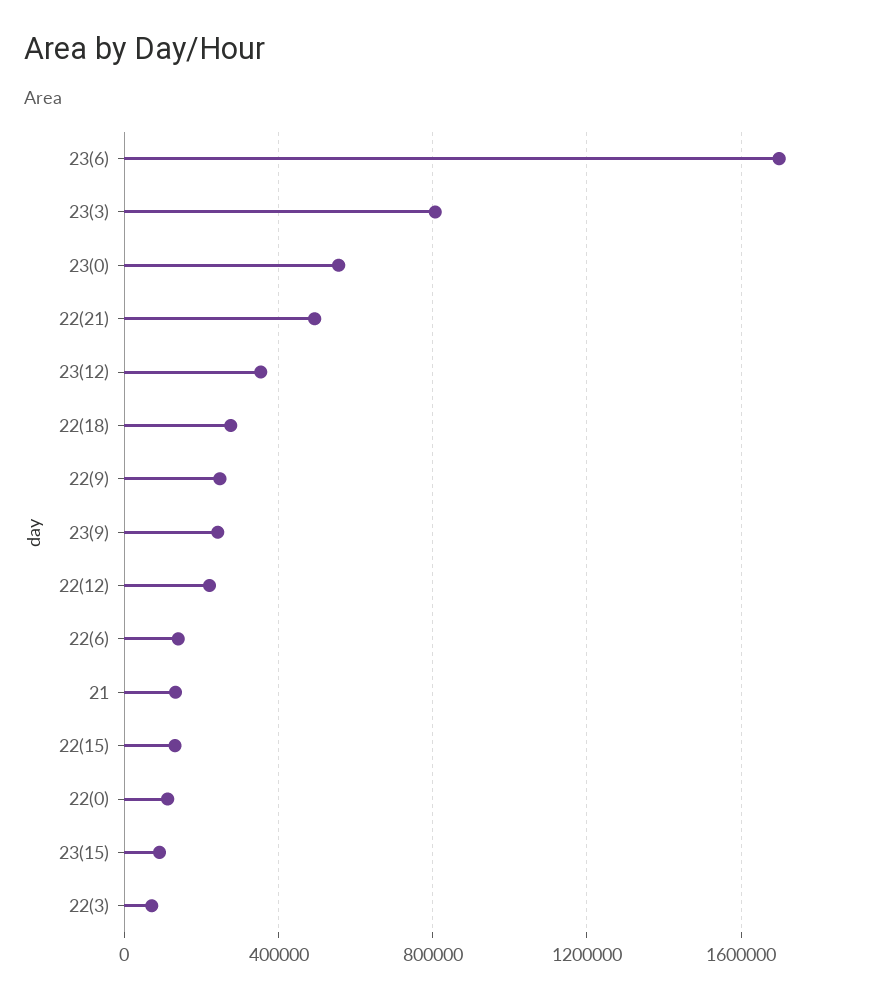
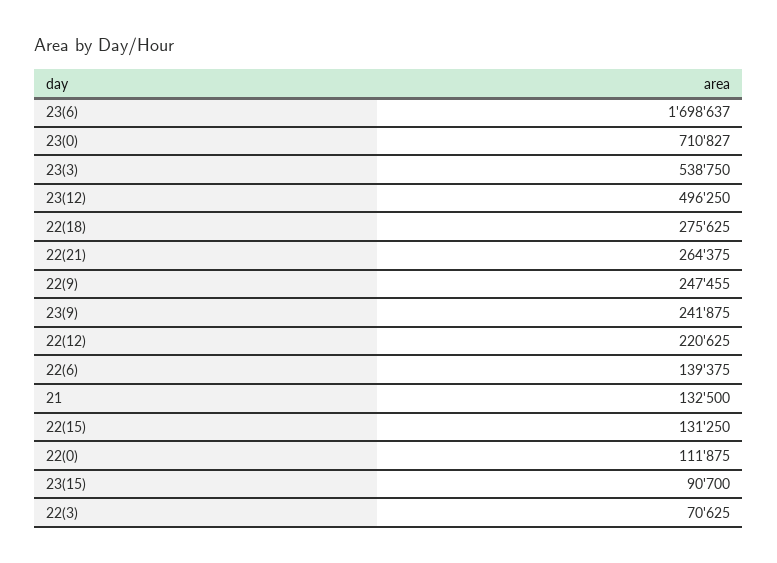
23(3): 800000 -> 538750
23(0): 550000 -> 710827
22(21): 500000 -> 264375
23(12): 350000 -> 496250

